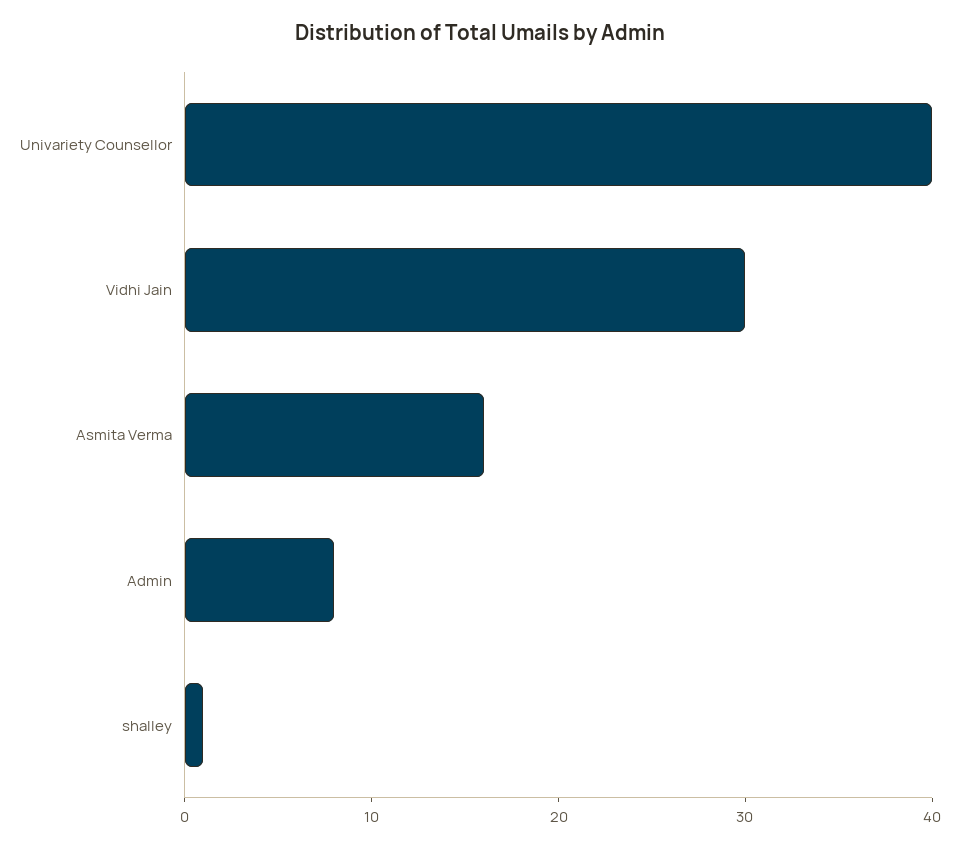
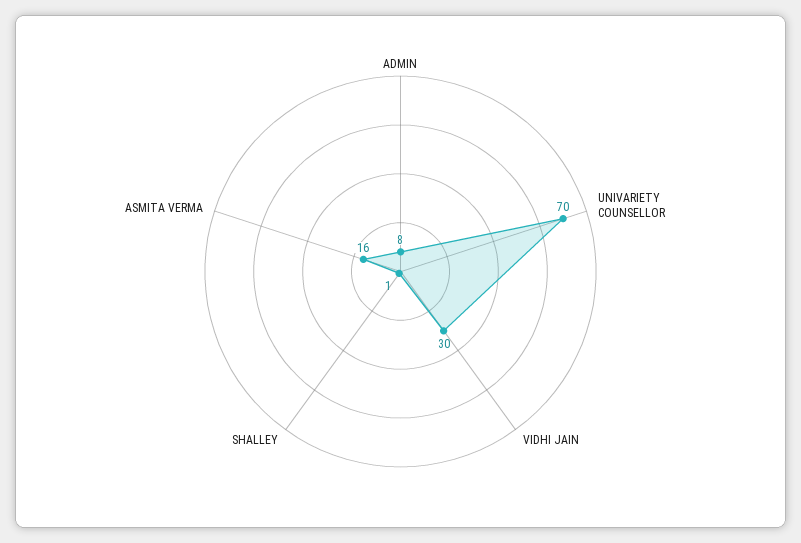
Univariety Counsellor: 40 -> 70

